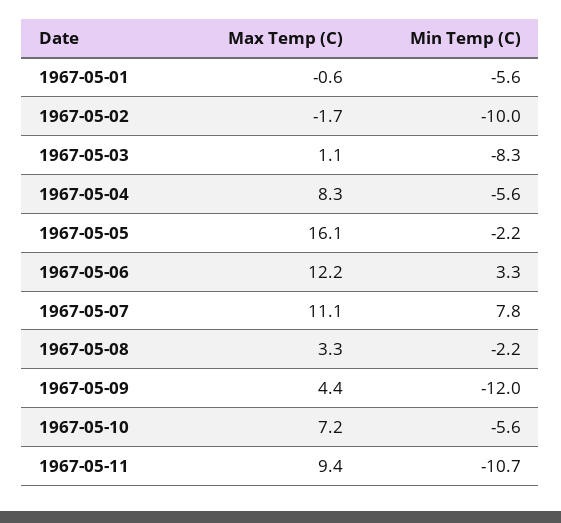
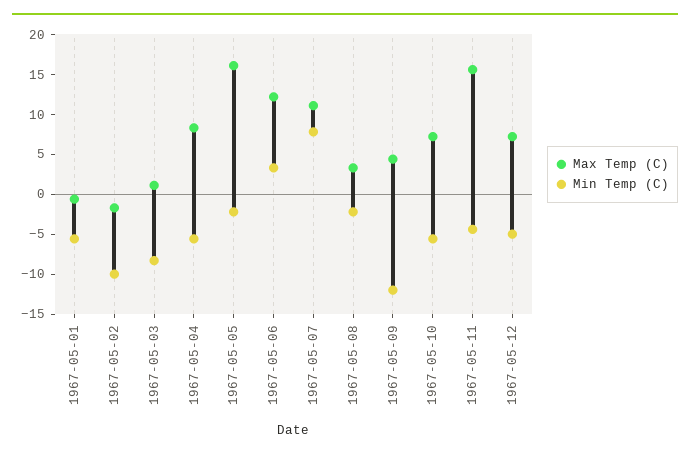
Max Temp (C), 1967-05-11: 9.4 -> 15
Min Temp (C), 1967-05-11: -10.7 -> -5
Max Temp (C), 1967-05-12: none -> 7.5
Min Temp (C), 1967-05-12: none -> -5

